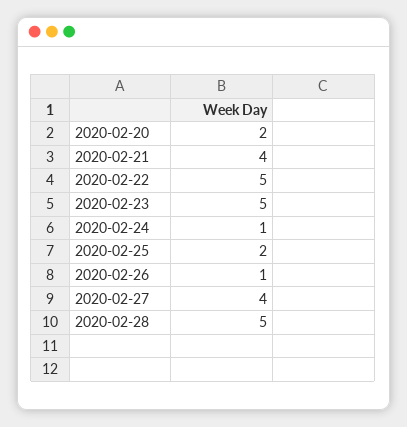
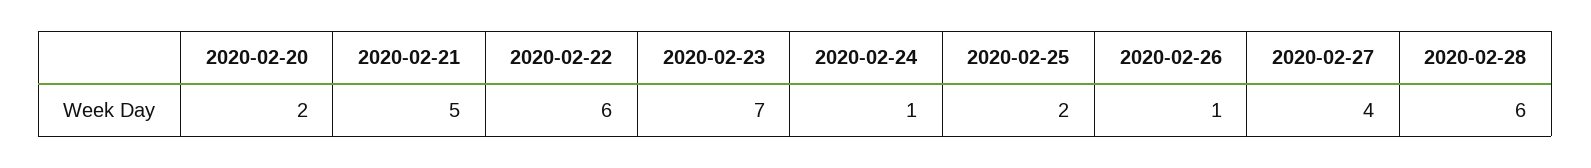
2020-02-21: 4 -> 5
2020-02-22: 5 -> 6
2020-02-23: 5 -> 7
2020-02-28: 5 -> 6

